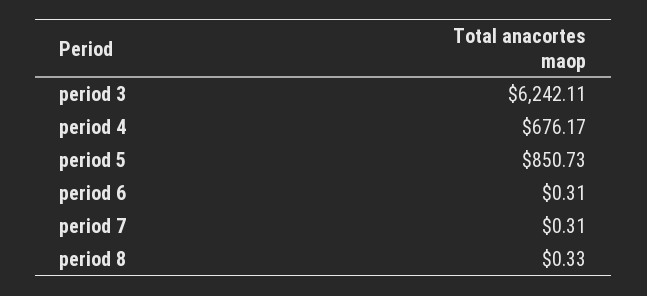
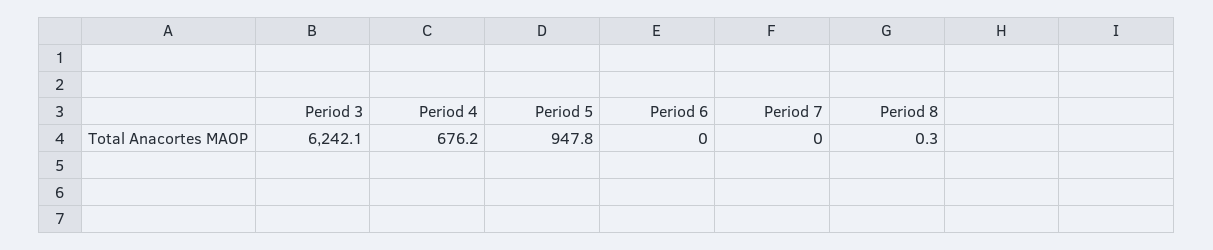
period 5: 850.73 -> 947.8
period 6: 0.31 -> 0
period 7: 0.31 -> 0

